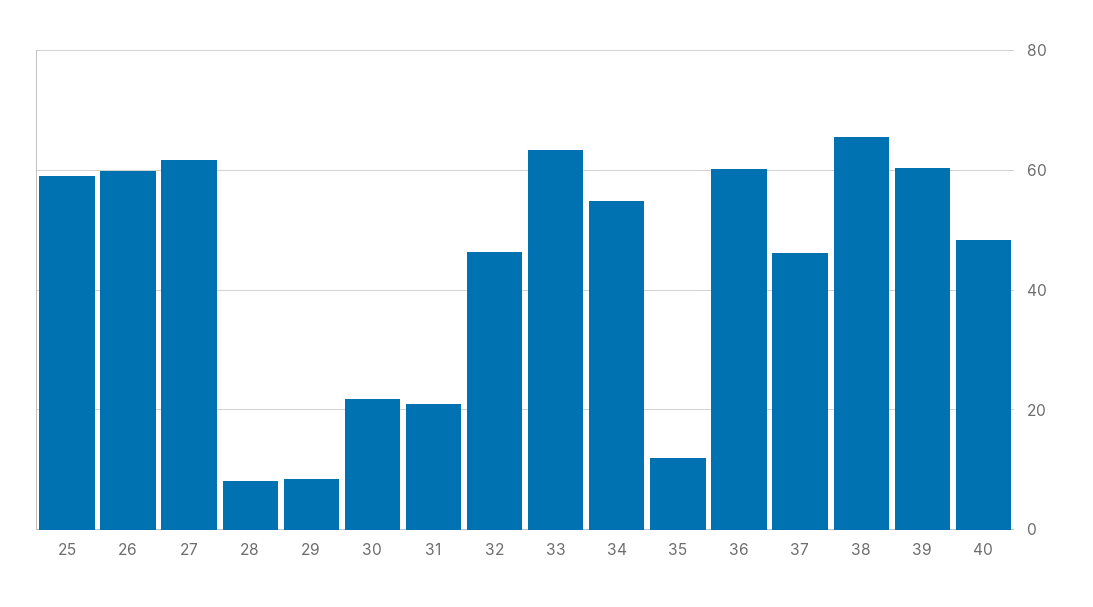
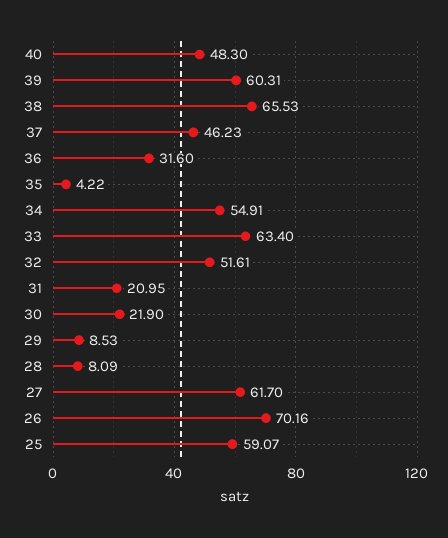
26: 60 -> 70.16
32: 46 -> 51.61
35: 12 -> 4.22
36: 60 -> 31.6

